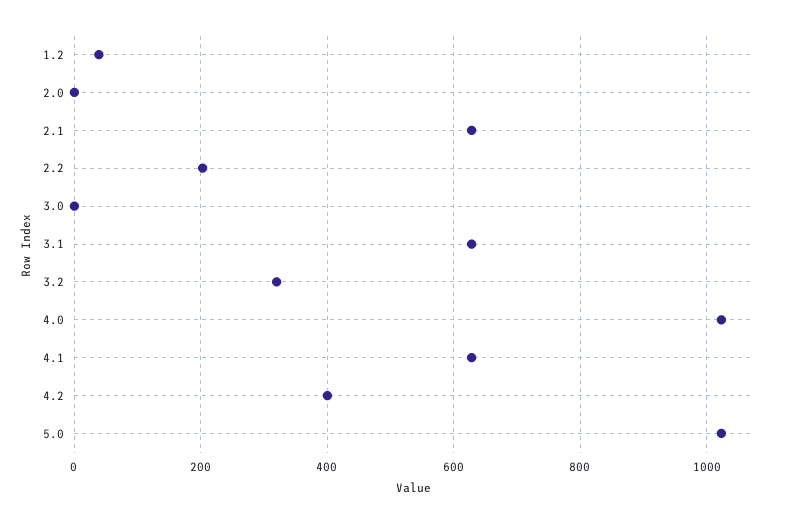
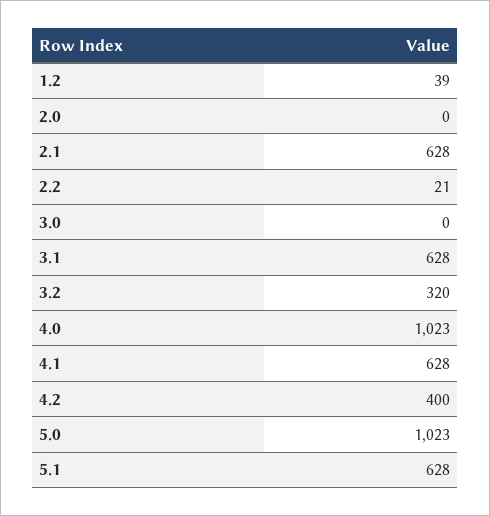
2.2: 200 -> 21
5.1: none -> 628

